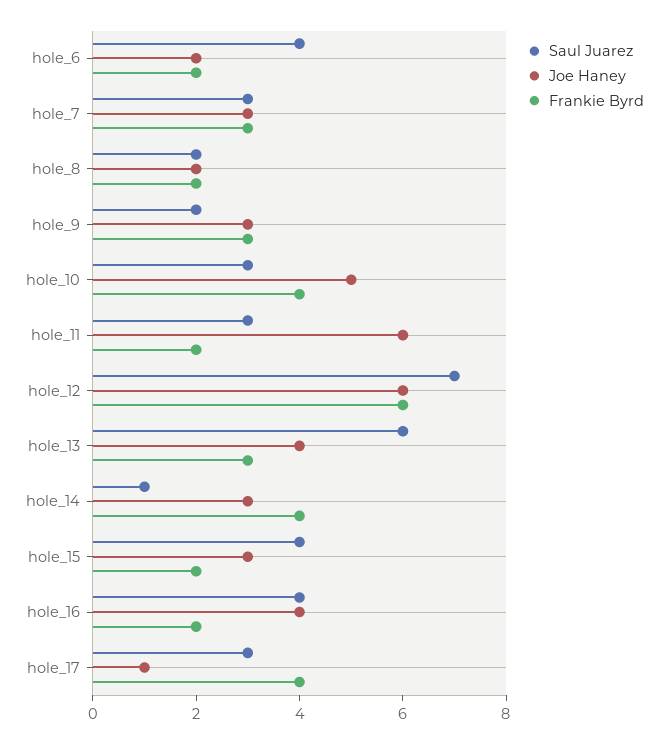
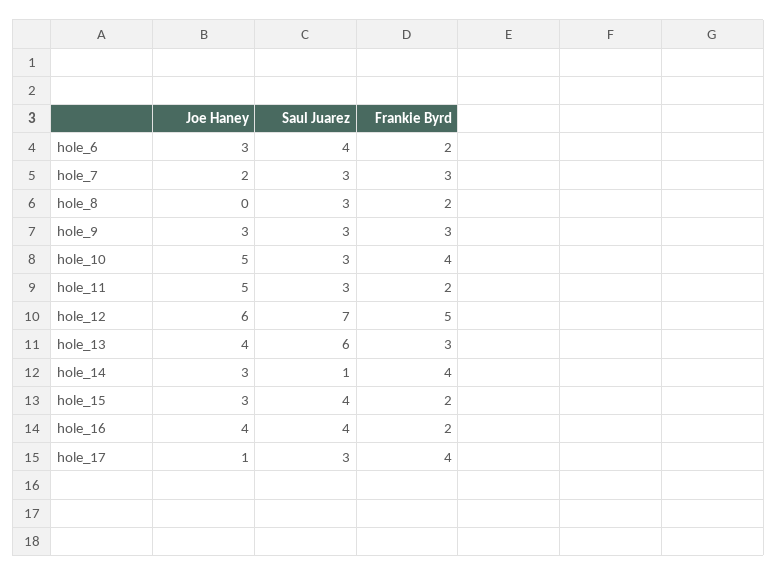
Joe Haney, hole_6: 2 -> 3
Joe Haney, hole_7: 3 -> 2
Saul Juarez, hole_8: 2 -> 3
Joe Haney, hole_8: 2 -> 0
Saul Juarez, hole_9: 2 -> 3
Joe Haney, hole_11: 6 -> 5
Frankie Byrd, hole_12: 6 -> 5

